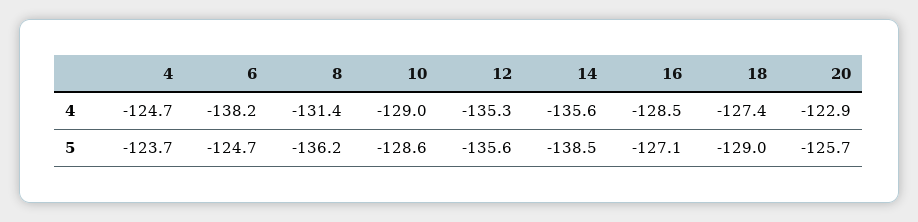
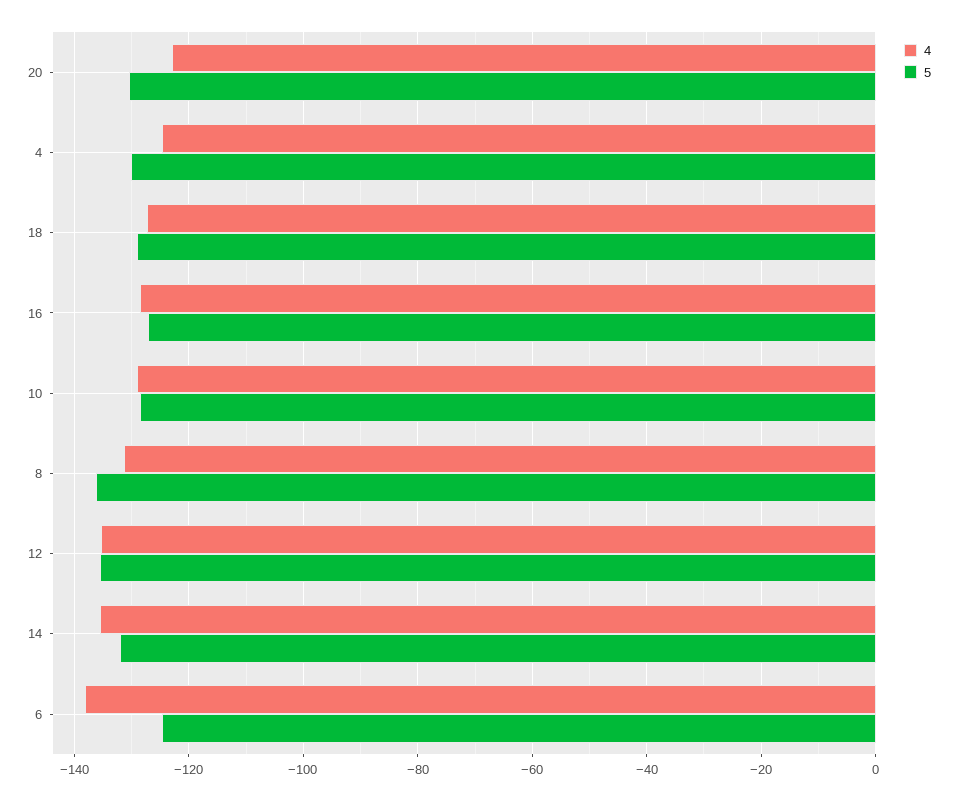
5, 4: -123.7 -> -130
5, 14: -138.5 -> -132
5, 20: -125.7 -> -130

